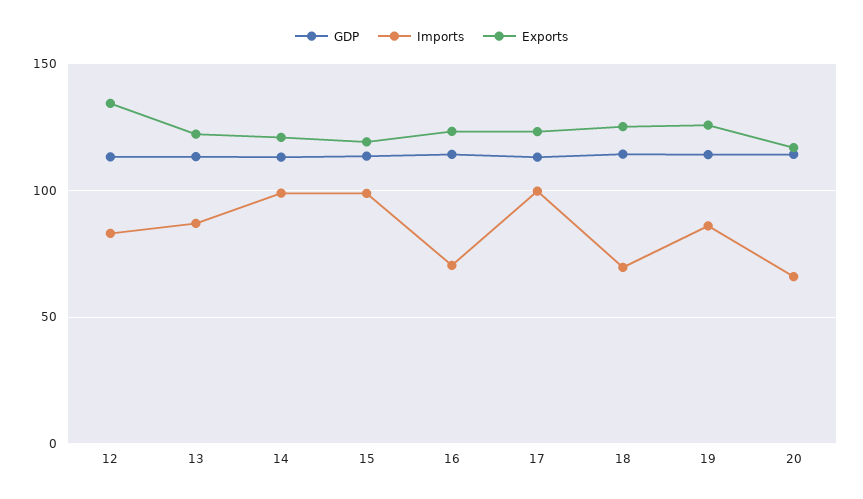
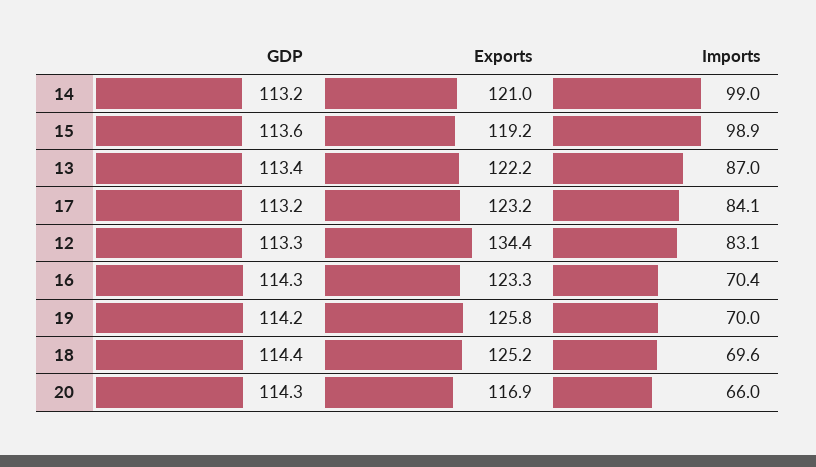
Imports, 17: 100 -> 84.1
Imports, 19: 85 -> 70

